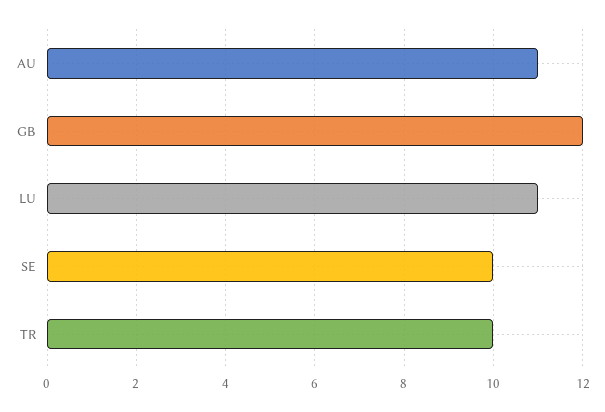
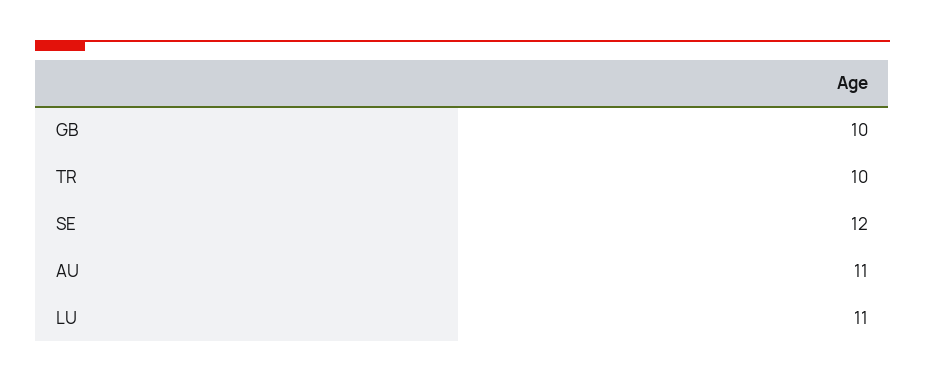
GB: 12 -> 10
SE: 10 -> 12

